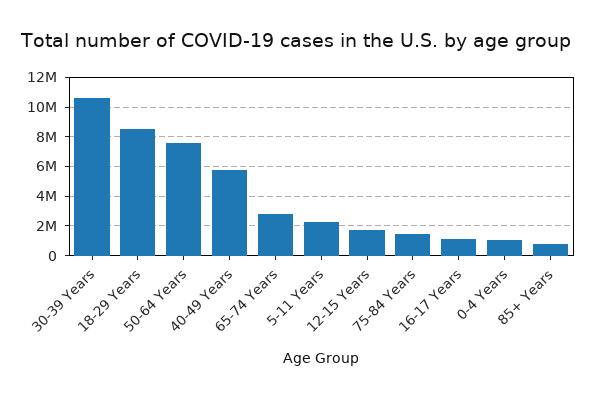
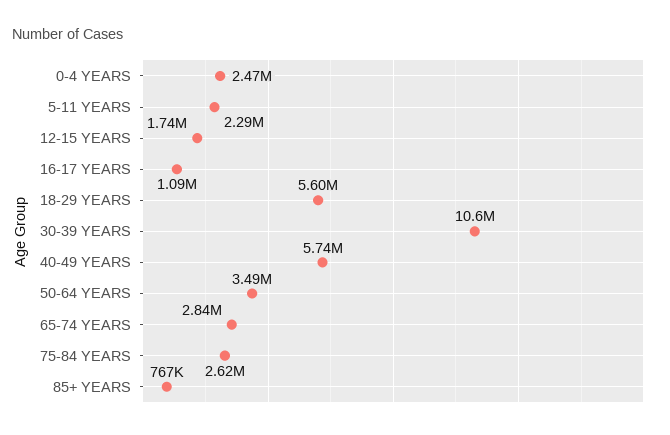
18-29 Years: 8500000 -> 5600000
50-64 Years: 7500000 -> 3490000
75-84 Years: 1500000 -> 2620000
0-4 Years: 1000000 -> 2470000

